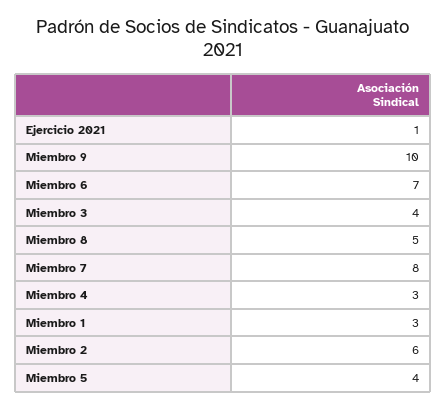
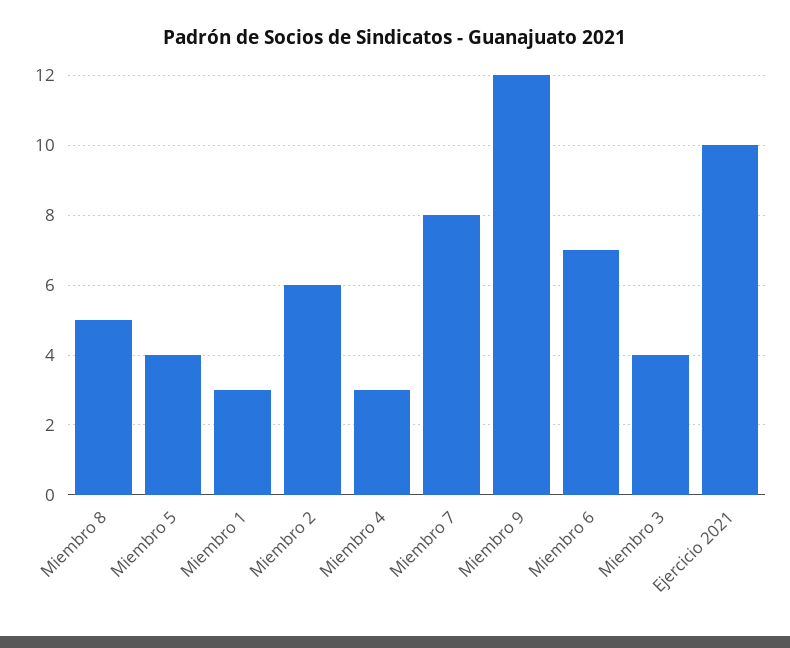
Ejercicio 2021: 1 -> 10
Miembro 9: 10 -> 12

